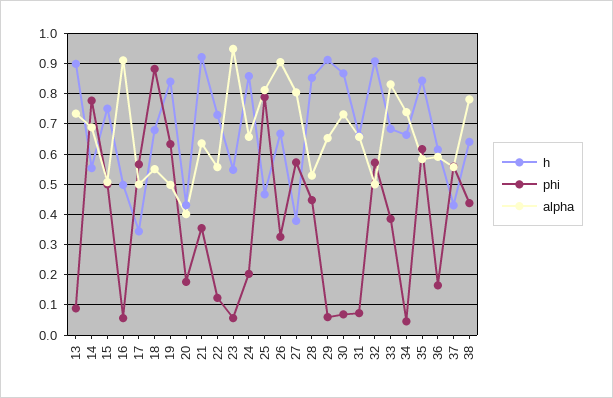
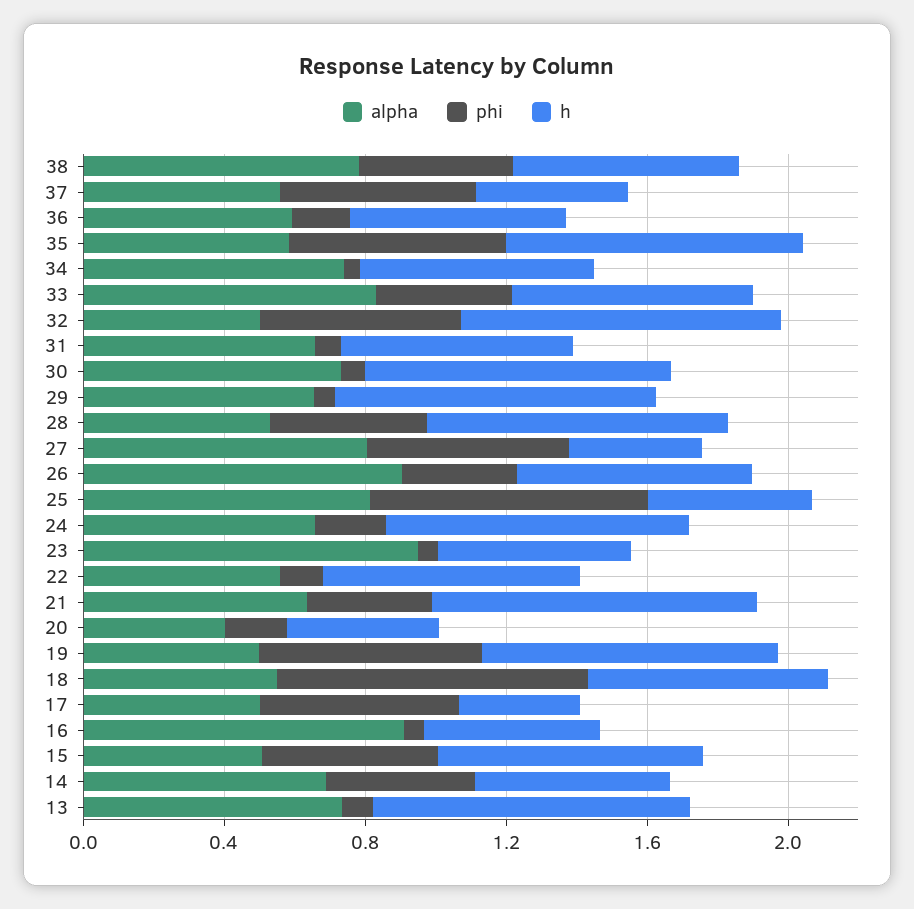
phi, 14: 0.78 -> 0.4

